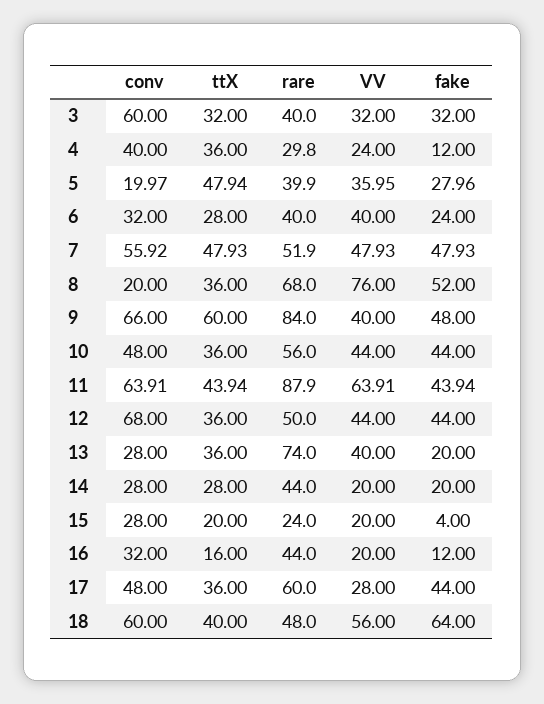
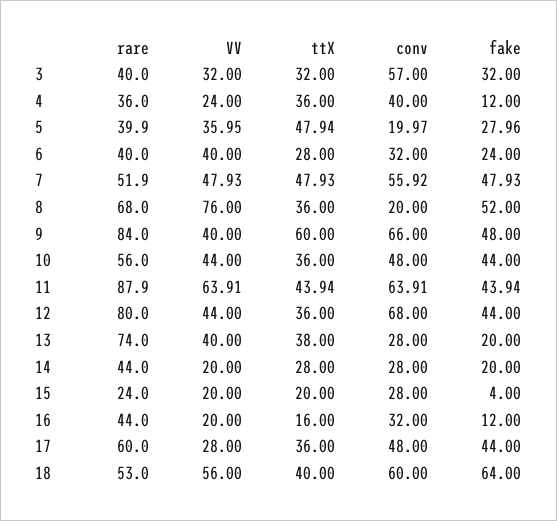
conv, 3: 60 -> 57
rare, 4: 29.8 -> 36
rare, 12: 50 -> 80
ttX, 13: 36 -> 38
rare, 18: 48 -> 53

